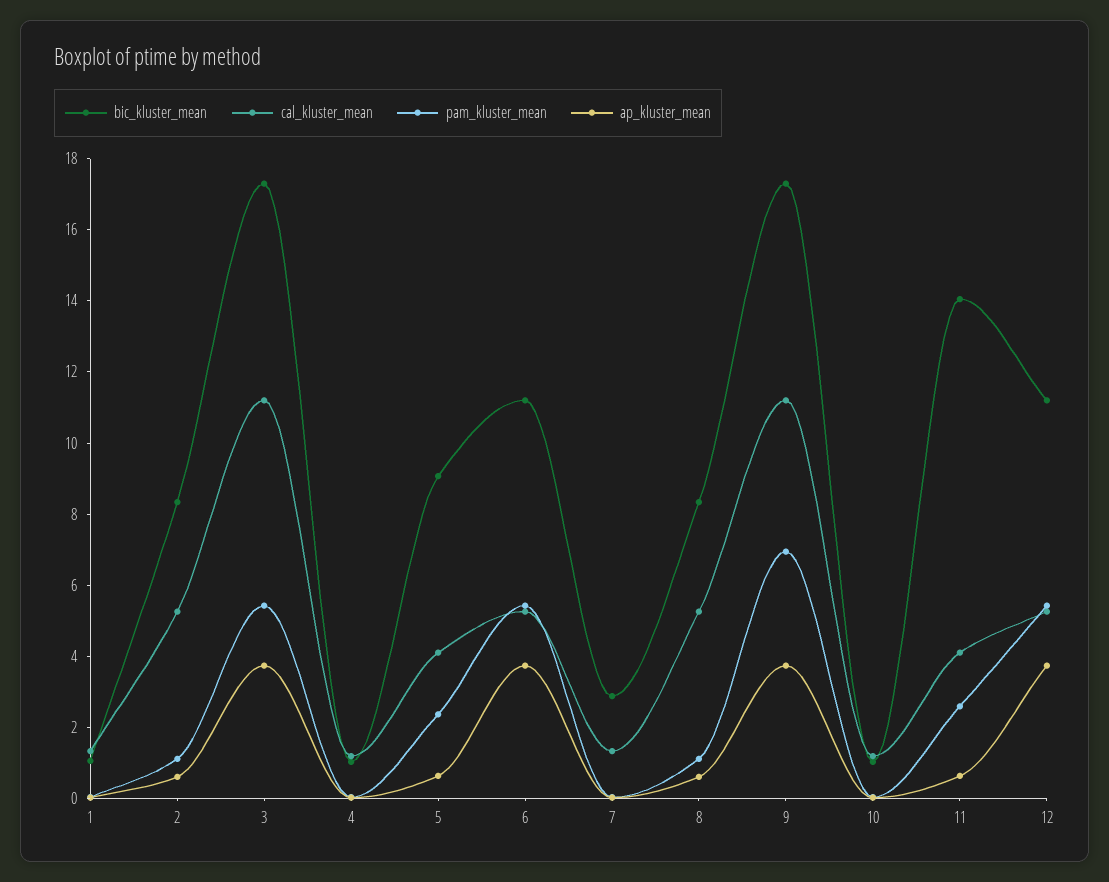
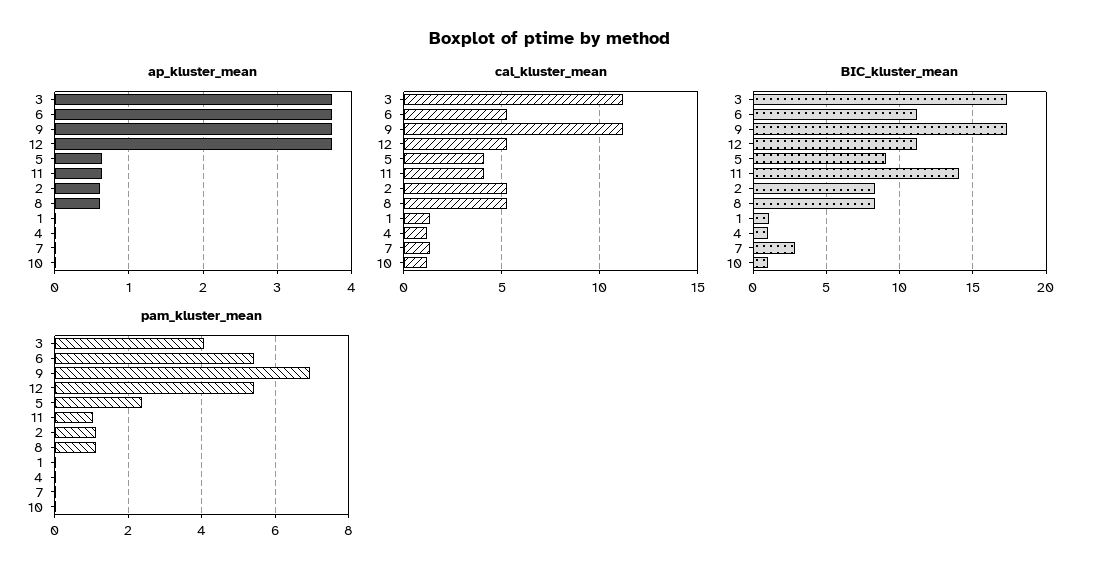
pam_kluster_mean, 3: 5.5 -> 4
pam_kluster_mean, 11: 2.5 -> 1

